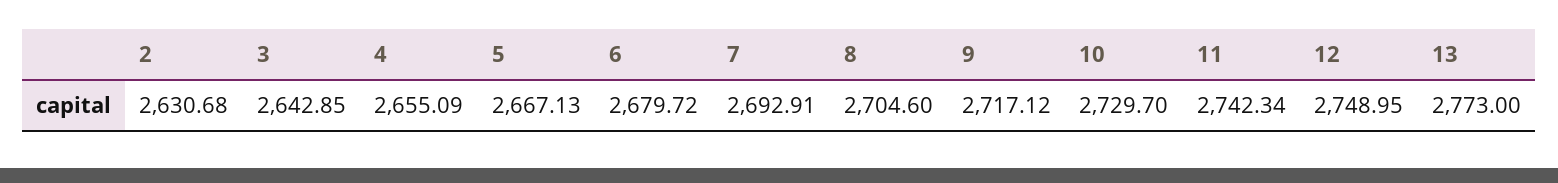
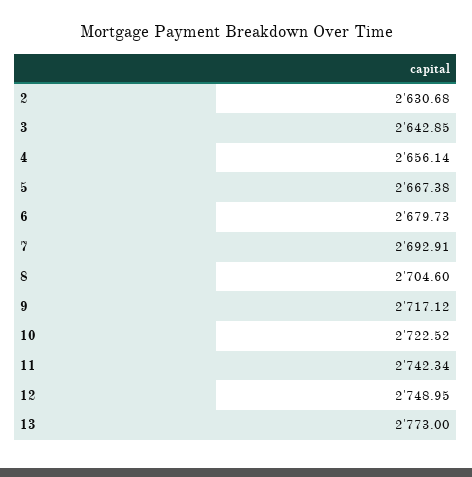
4: 2655.09 -> 2656.14
5: 2667.13 -> 2667.38
6: 2679.72 -> 2679.73
10: 2729.7 -> 2722.52

